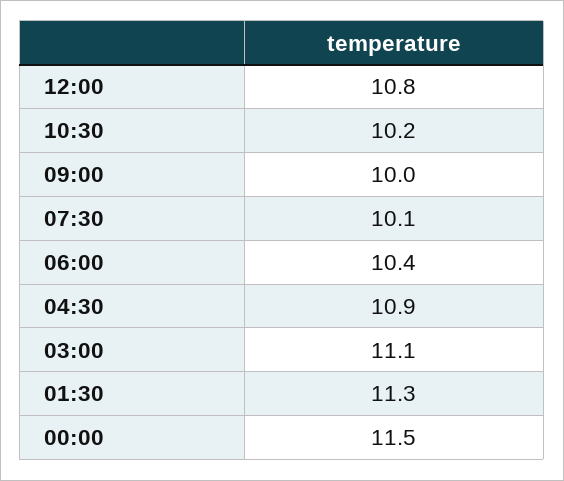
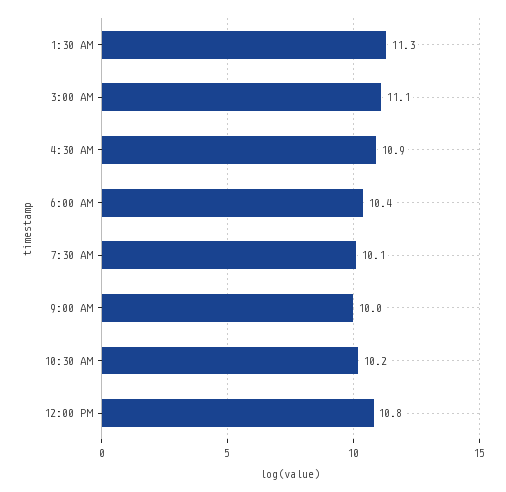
00:00: 11.5 -> none

